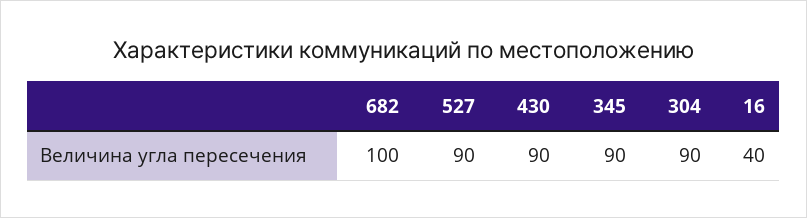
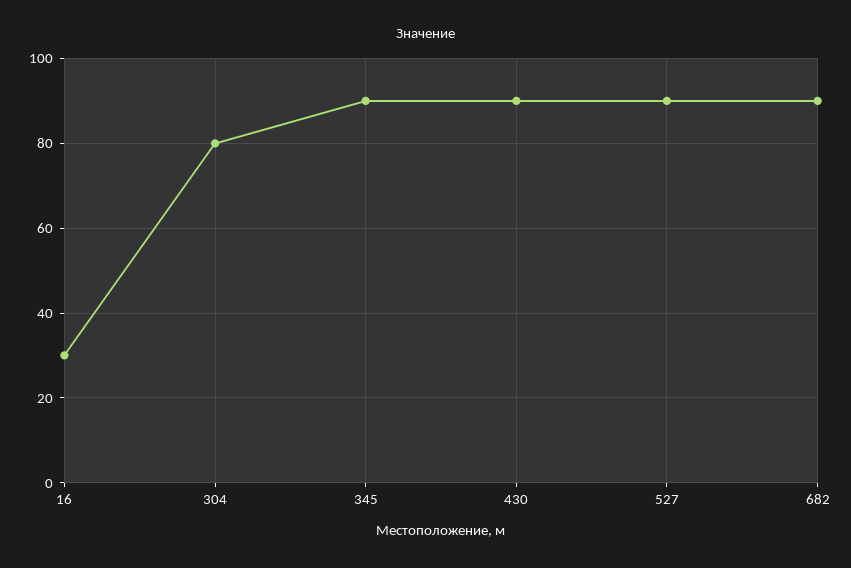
682: 100 -> 90
304: 90 -> 80
16: 40 -> 30

